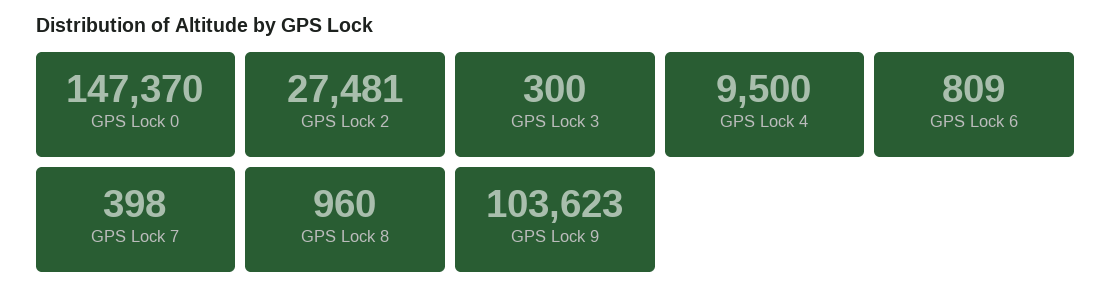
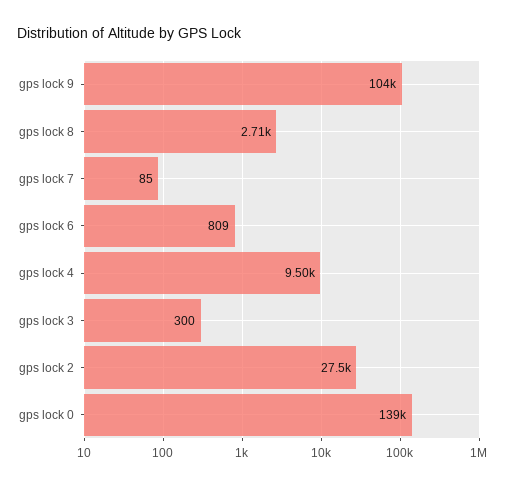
GPS Lock 0: 147370 -> 139000
GPS Lock 7: 398 -> 85
GPS Lock 8: 960 -> 2710

